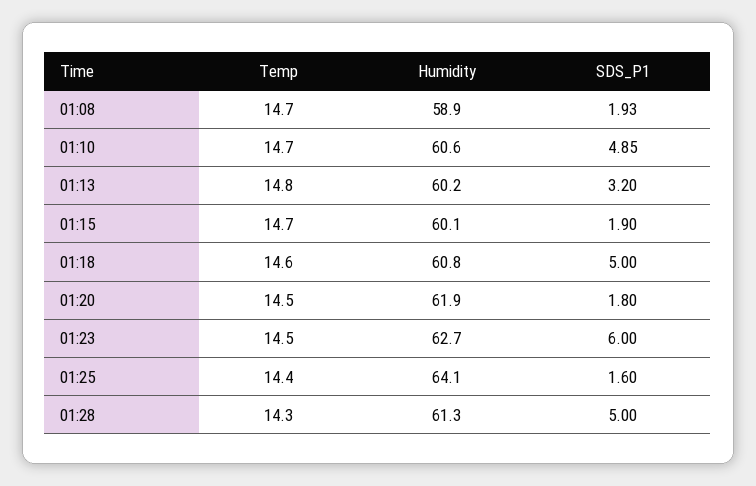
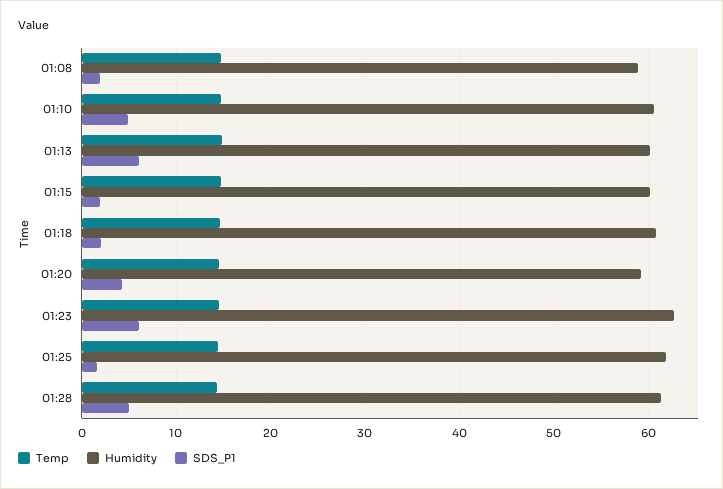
SDS_P1, 01:13: 3.2 -> 6
SDS_P1, 01:18: 5 -> 2
Humidity, 01:20: 61.9 -> 59
SDS_P1, 01:20: 1.8 -> 4
Humidity, 01:25: 64.1 -> 62

